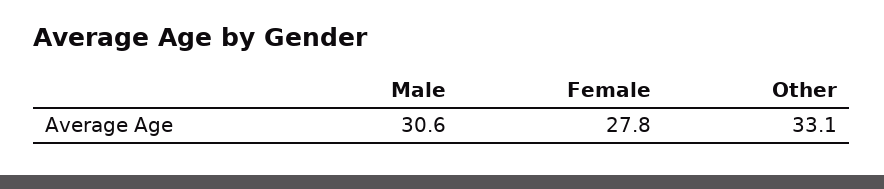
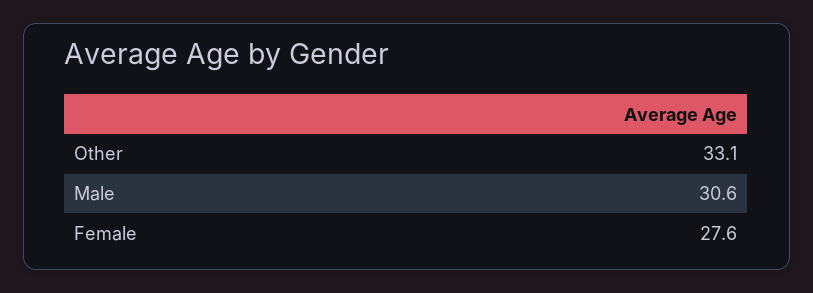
Female: 27.8 -> 27.6

